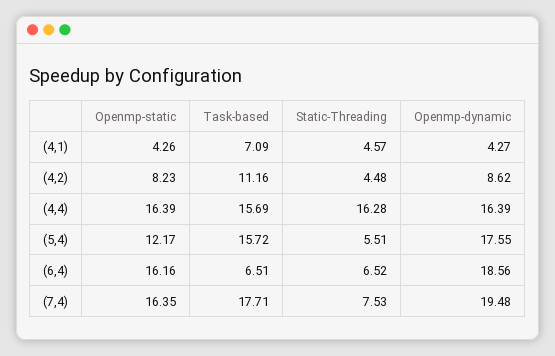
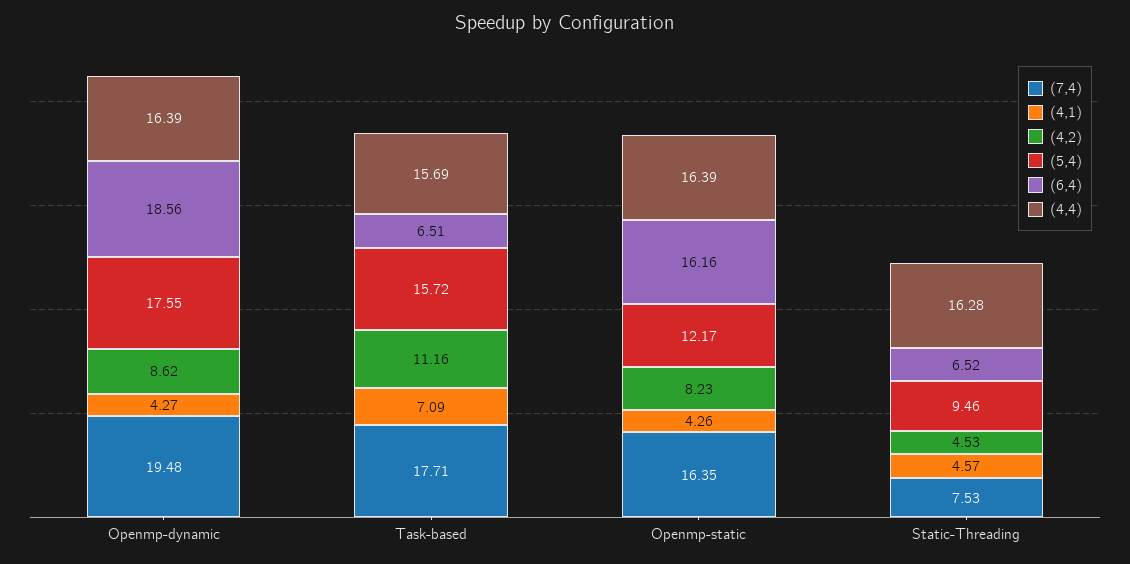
(4,2), Static-Threading: 4.48 -> 4.53
(5,4), Static-Threading: 5.51 -> 9.46

